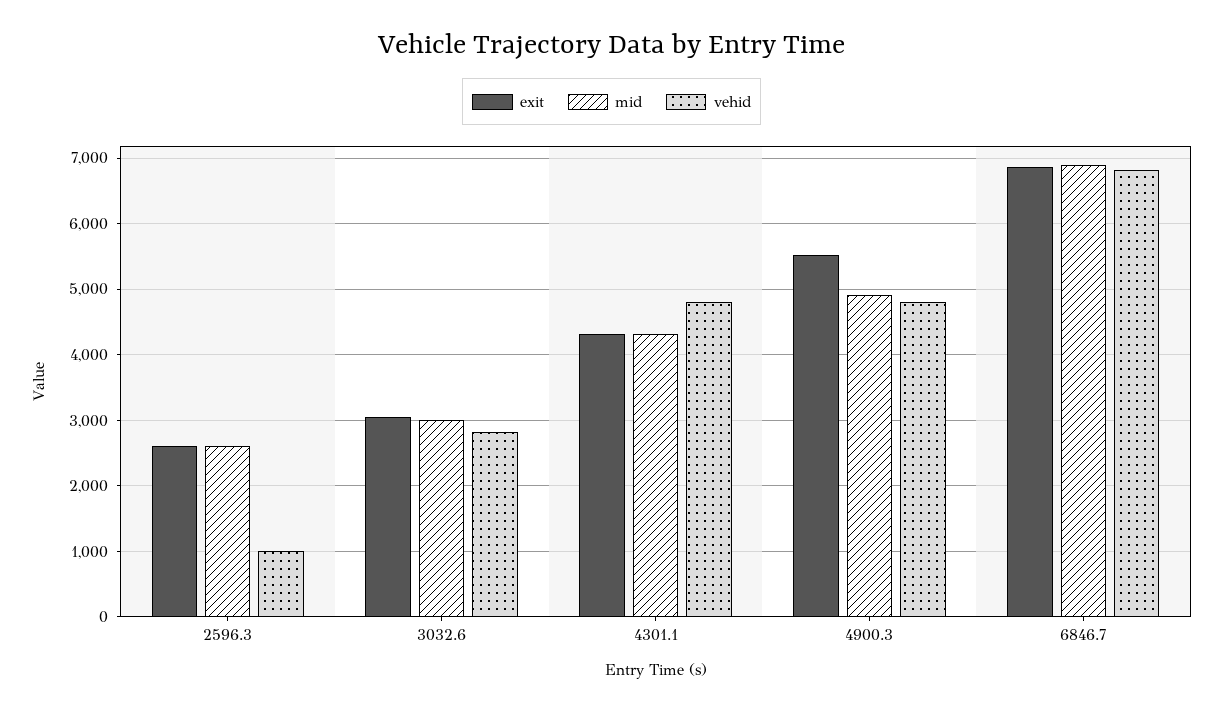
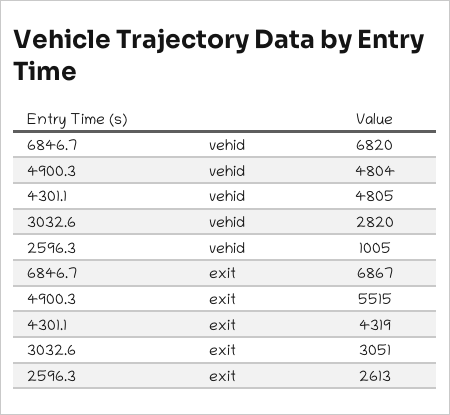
mid, 2596.3: 2600 -> none
mid, 3032.6: 3000 -> none
mid, 4301.1: 4300 -> none
mid, 4900.3: 4900 -> none
mid, 6846.7: 6900 -> none

